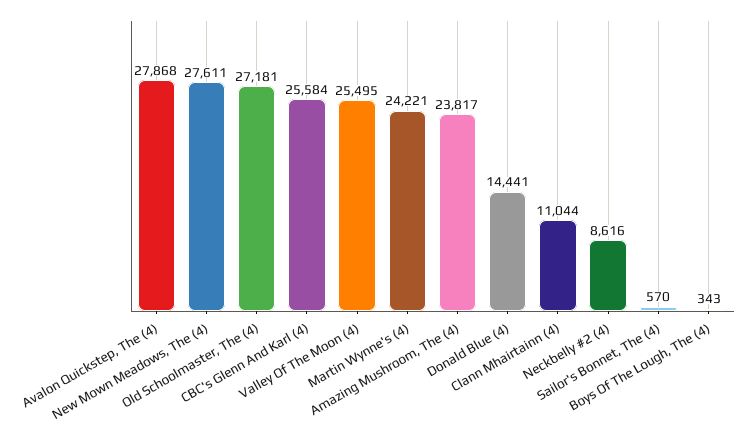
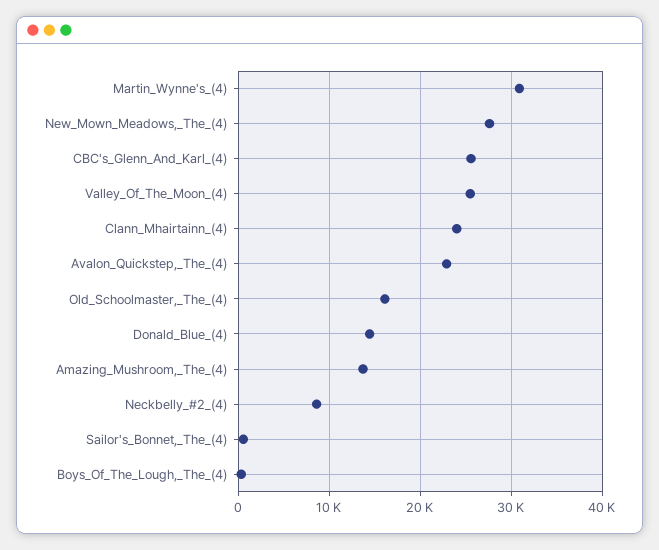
Avalon Quickstep, The (4): 27868 -> 23000
Old Schoolmaster, The (4): 27181 -> 16000
Martin Wynne's (4): 24221 -> 31000
Amazing Mushroom, The (4): 23817 -> 14000
Clann Mhairtainn (4): 11044 -> 24000

